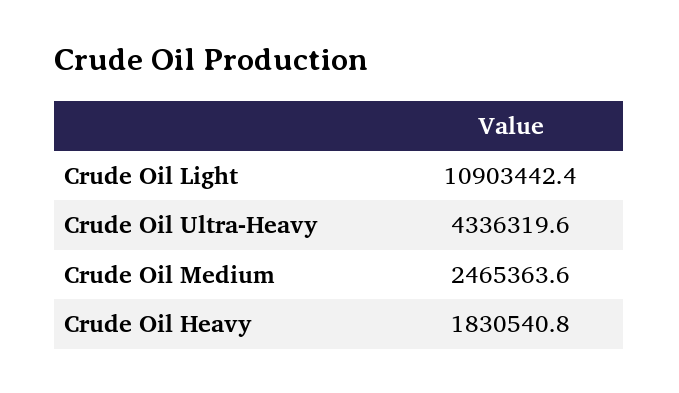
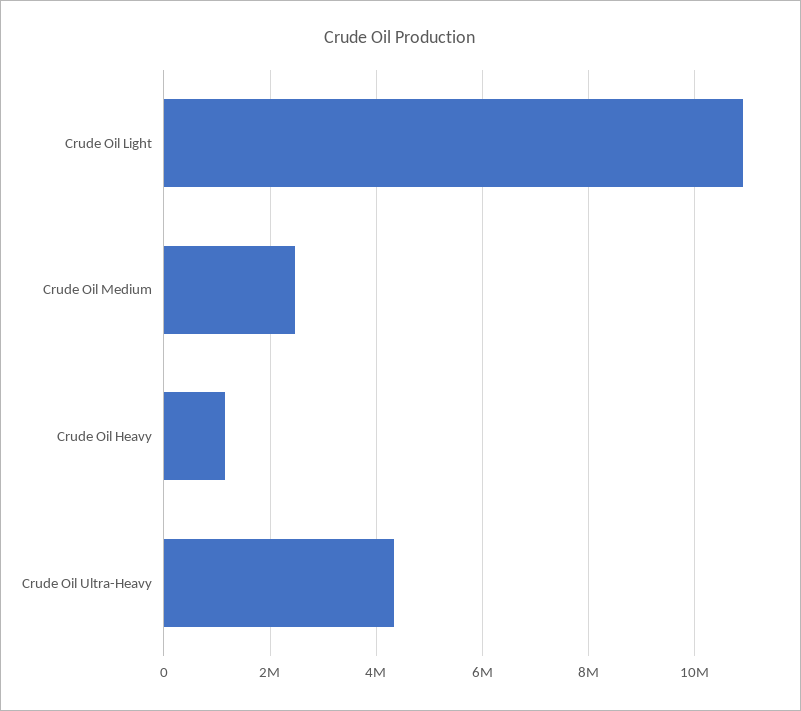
Crude Oil Heavy: 1830540.8 -> 1200000

